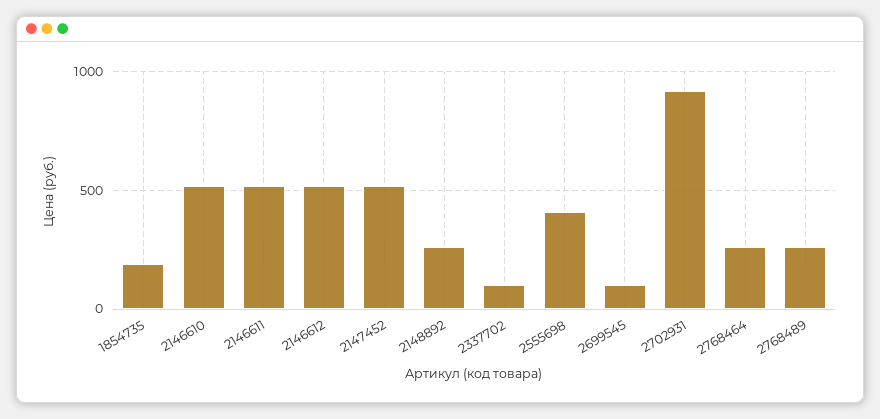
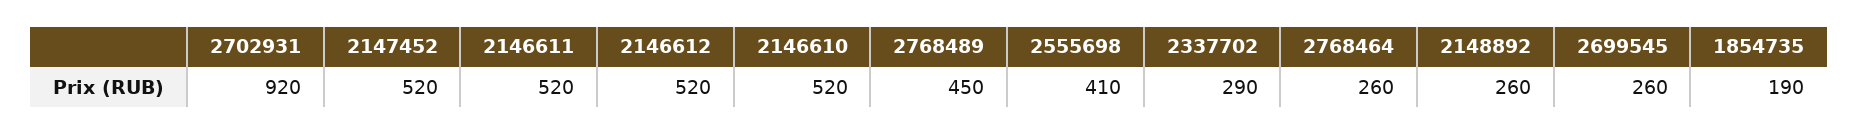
2337702: 100 -> 290
2699545: 100 -> 260
2768489: 250 -> 450

